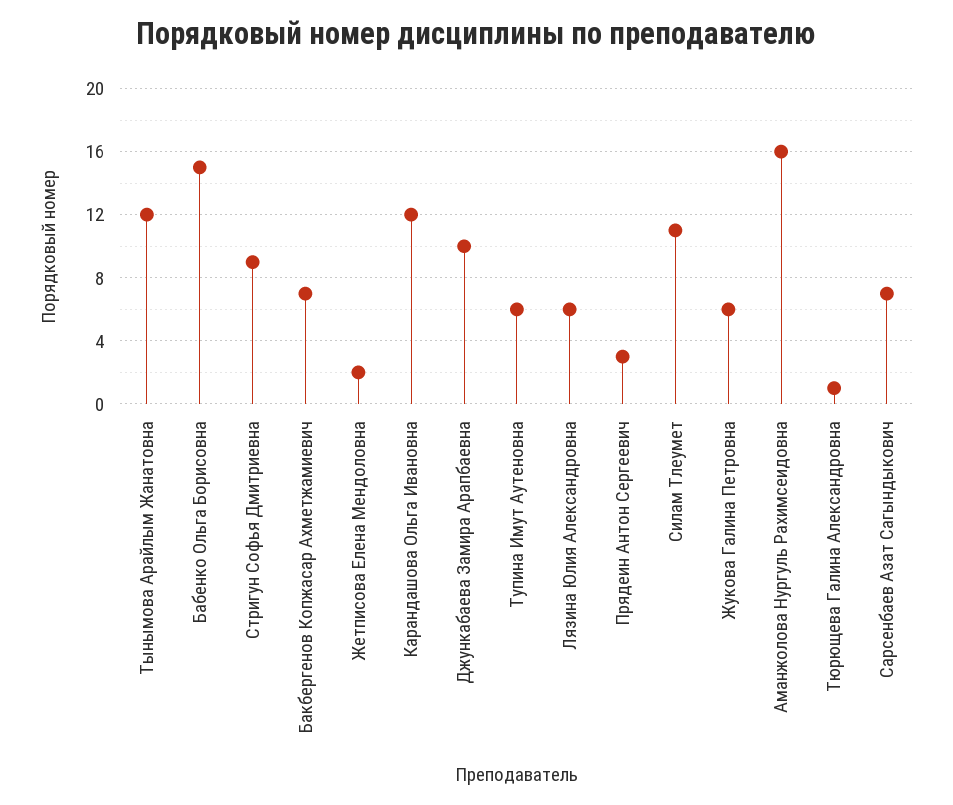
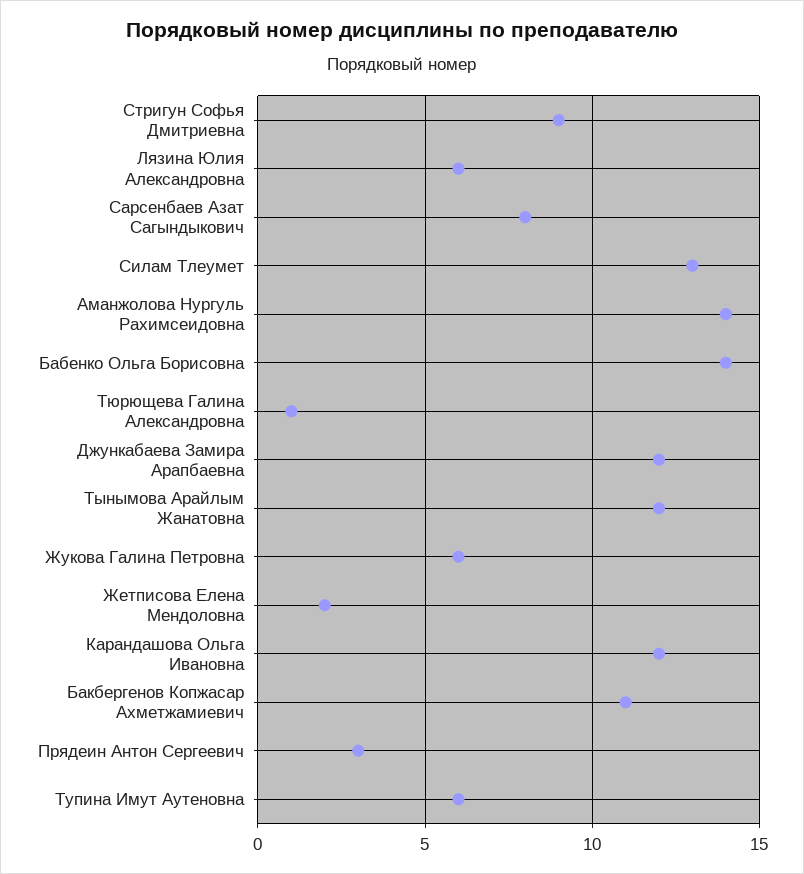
Бабенко Ольга Борисовна: 15 -> 14
Бакбергенов Копжасар Ахметжамиевич: 7 -> 11
Джункабаева Замира Арапбаевна: 10 -> 12
Силам Тлеумет: 11 -> 13
Аманжолова Нургуль Рахимсеидовна: 16 -> 14
Сарсенбаев Азат Сагындыкович: 7 -> 8

